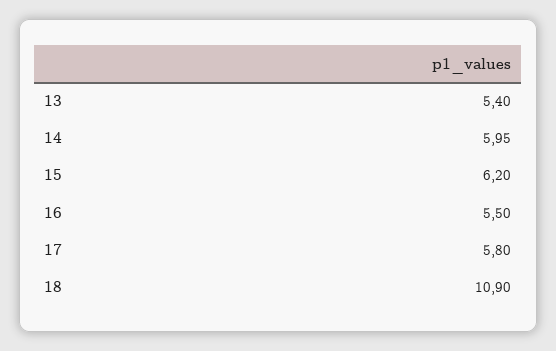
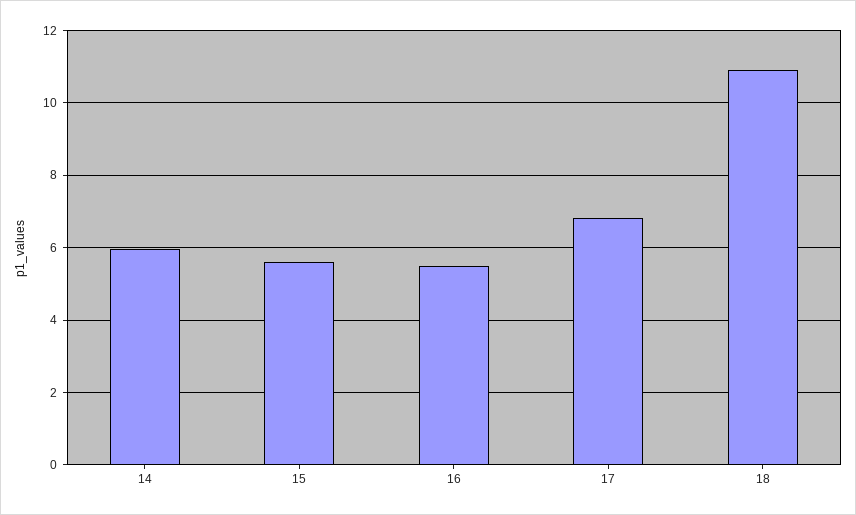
13: 5.4 -> none
15: 6.2 -> 5.6
17: 5.8 -> 6.8

